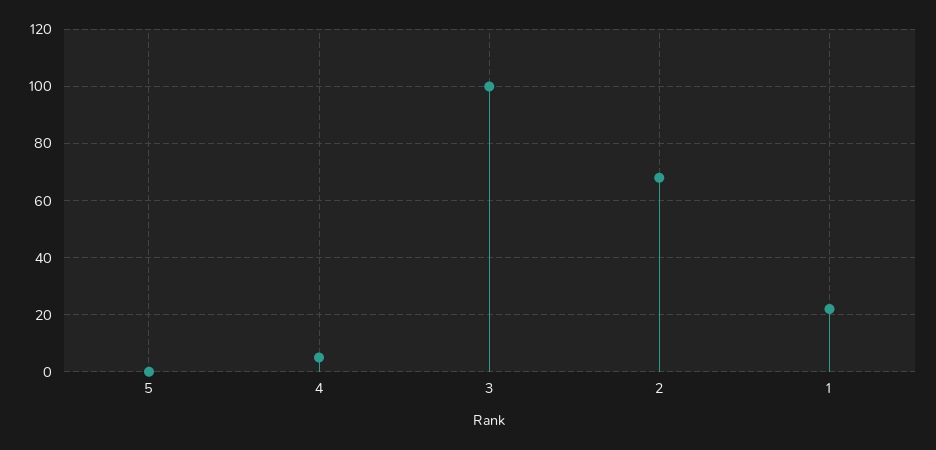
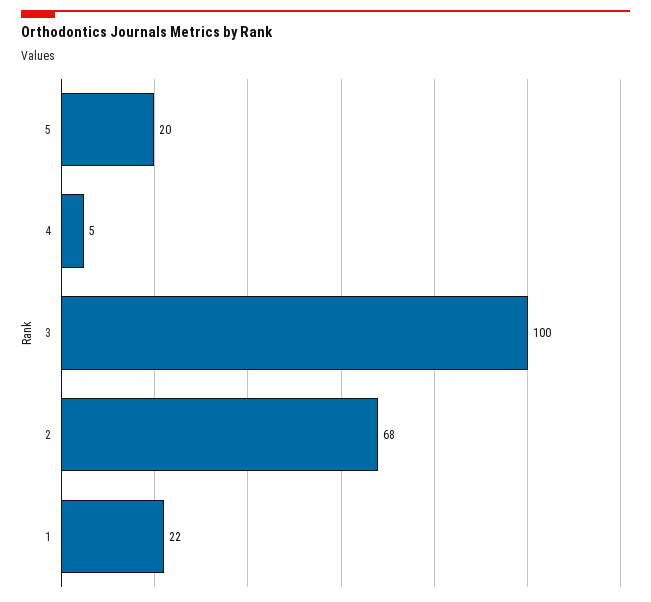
5: 0 -> 20

